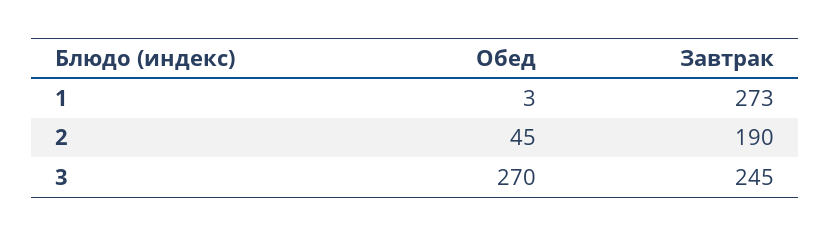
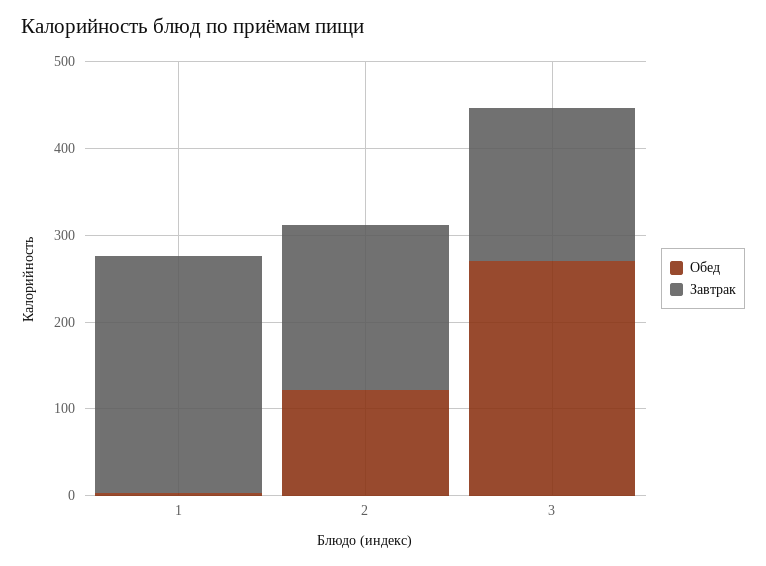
Обед, 2: 45 -> 120
Завтрак, 3: 245 -> 180

